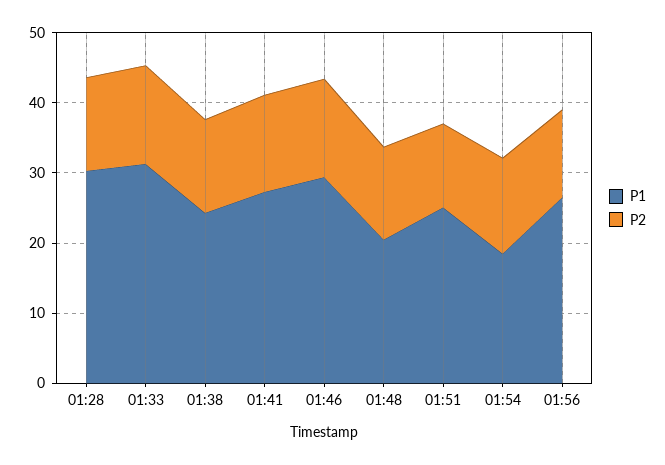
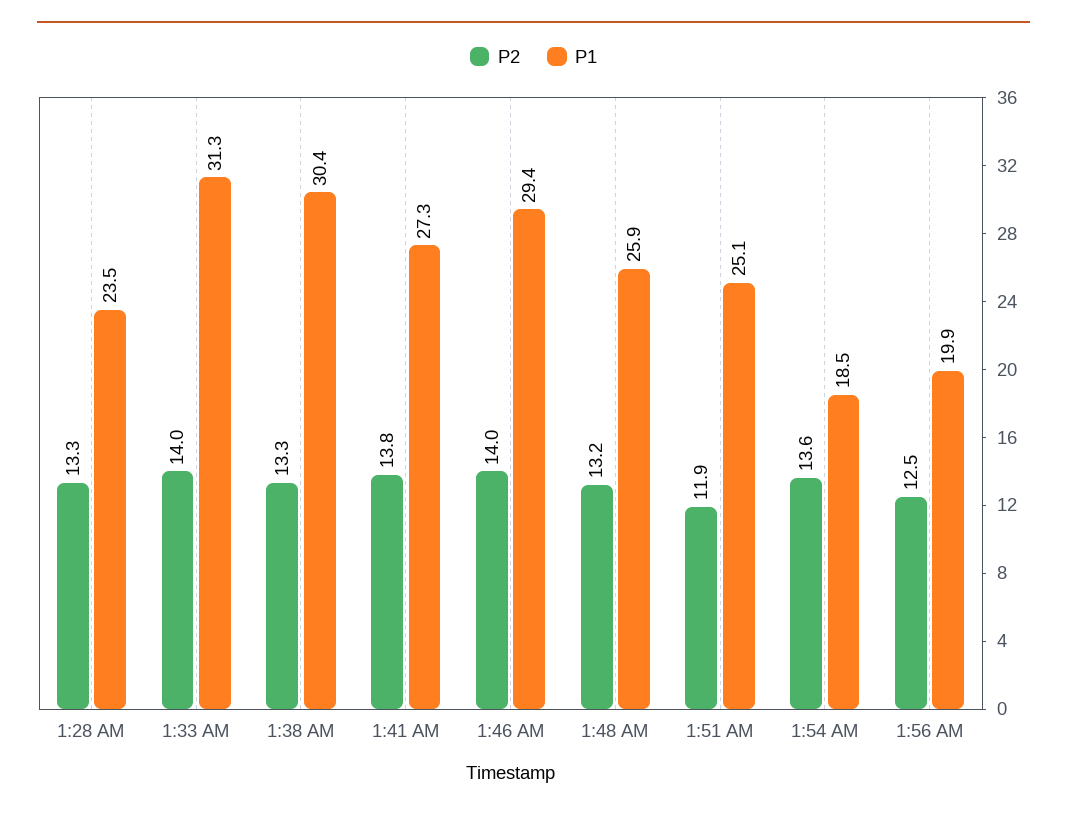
P1, 01:28: 30 -> 23.5
P1, 01:38: 24 -> 30.4
P1, 01:48: 20 -> 25.9
P1, 01:56: 26 -> 19.9

